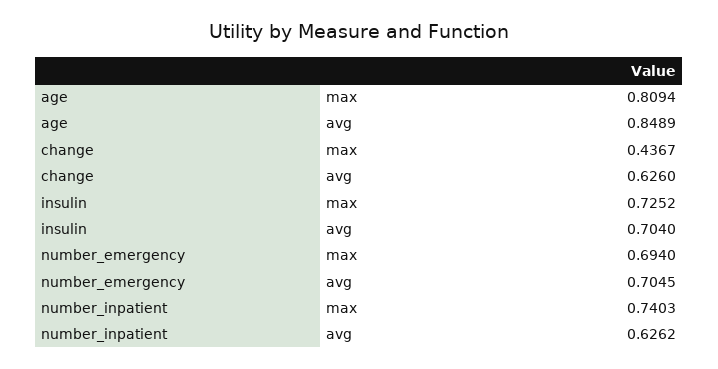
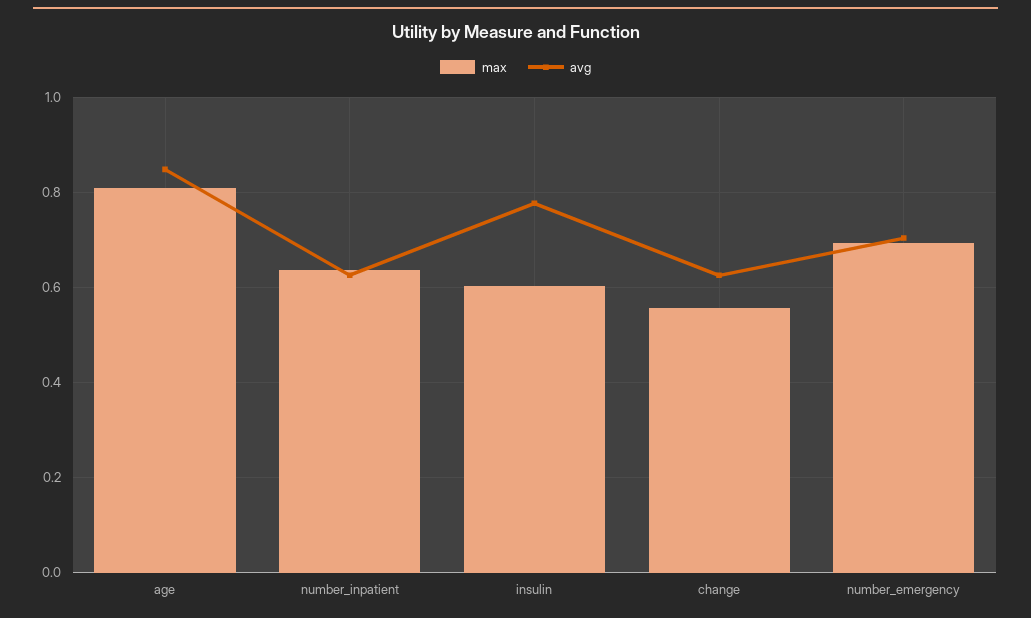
max, change: 0.4367 -> 0.56
max, insulin: 0.7252 -> 0.6
avg, insulin: 0.704 -> 0.78
max, number_inpatient: 0.7403 -> 0.64

